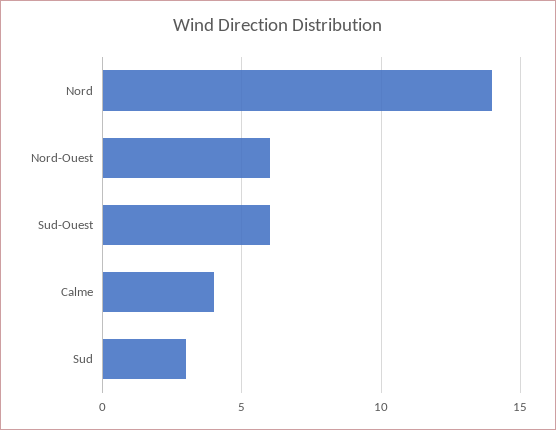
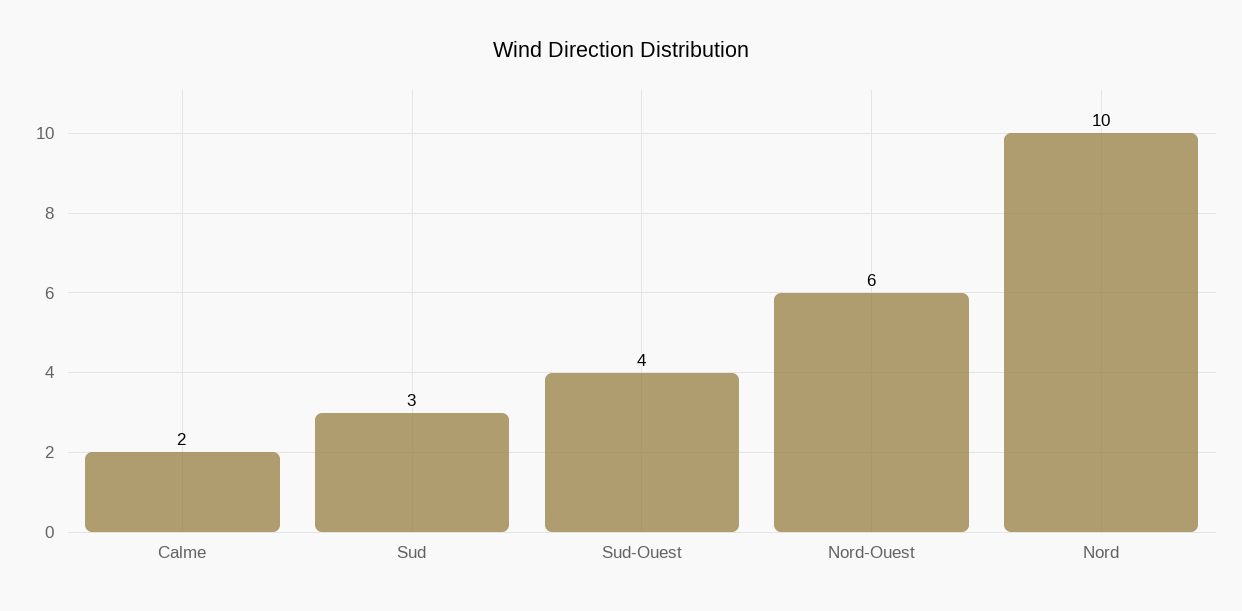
Nord: 14 -> 10
Sud-Ouest: 6 -> 4
Calme: 4 -> 2

